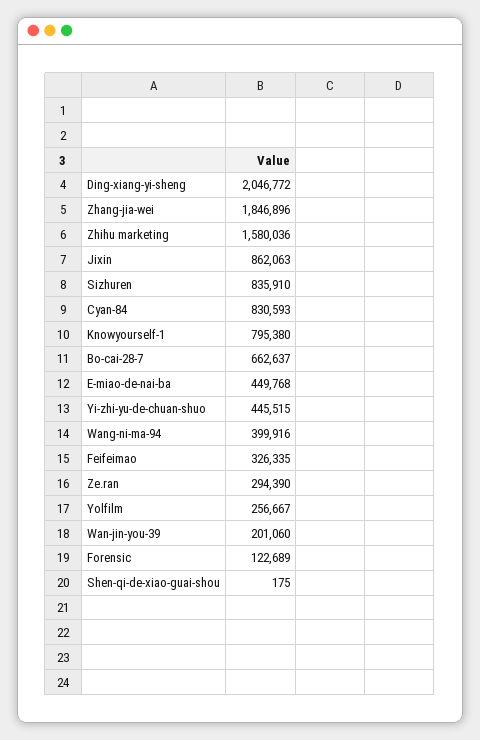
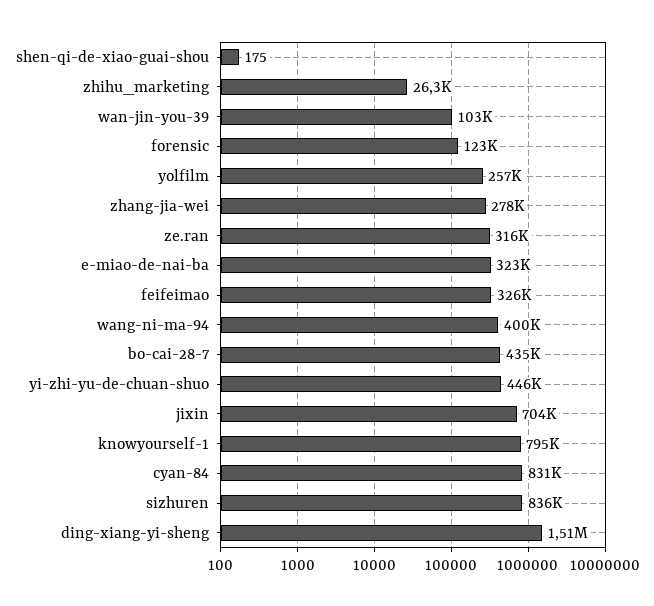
Ding-xiang-yi-sheng: 2046772 -> 1510000
Zhang-jia-wei: 1846896 -> 278000
Zhihu marketing: 1580036 -> 26300
Jixin: 862063 -> 704000
Bo-cai-28-7: 662637 -> 435000
E-miao-de-nai-ba: 449768 -> 323000
Ze.ran: 294390 -> 316000
Wan-jin-you-39: 201060 -> 103000

